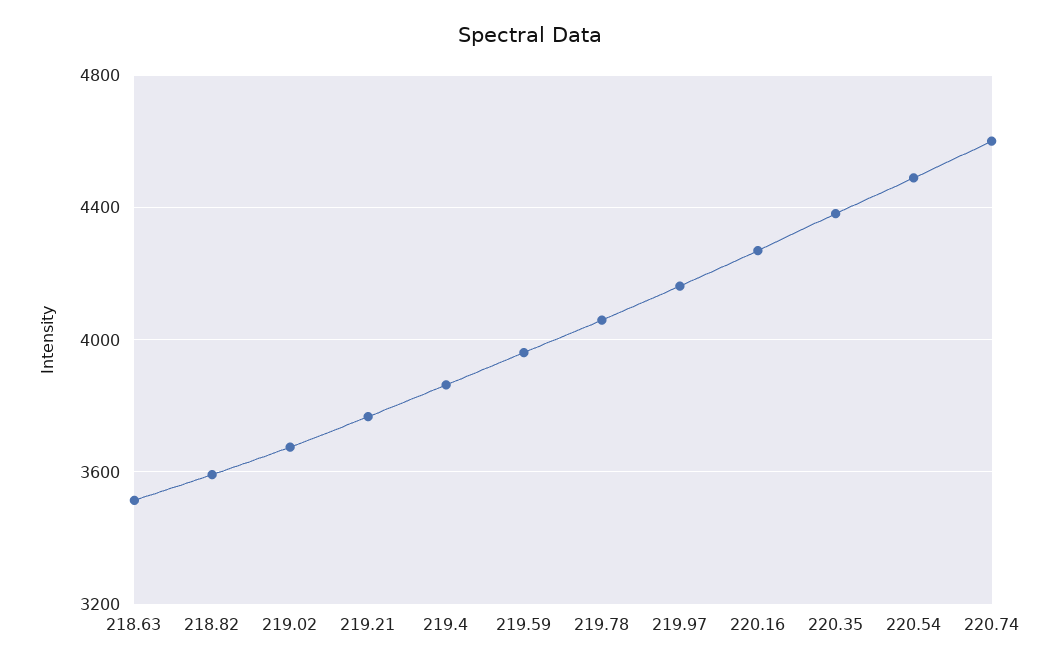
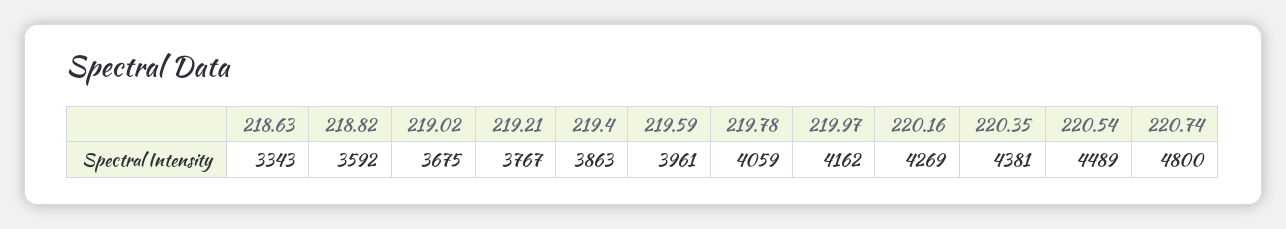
218.63: 3500 -> 3343
220.74: 4600 -> 4800

